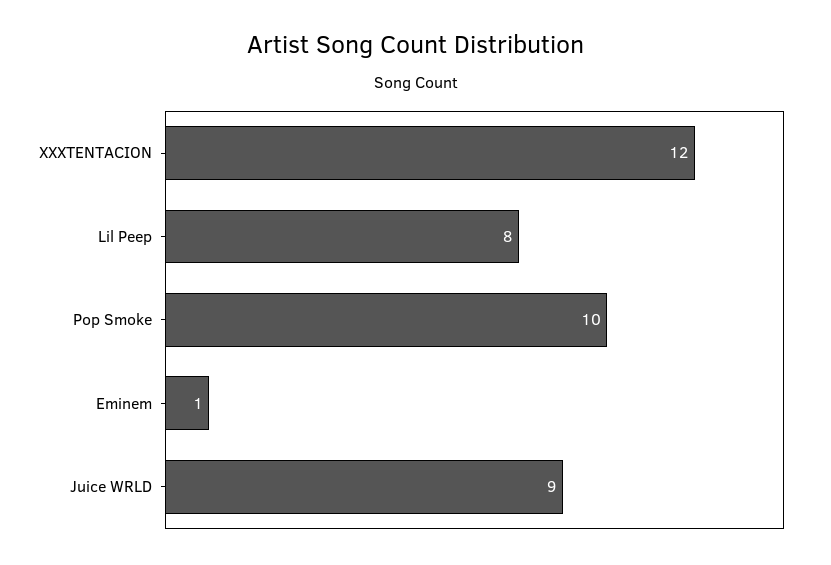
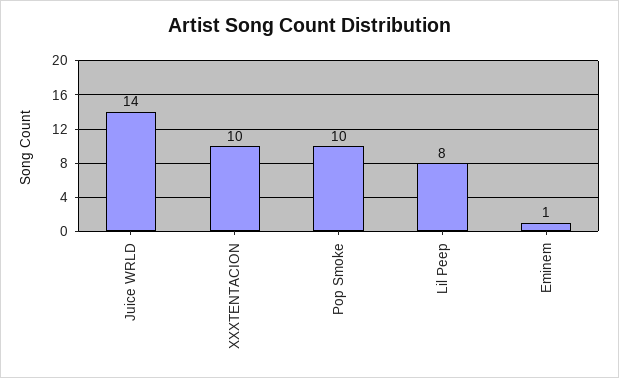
XXXTENTACION: 12 -> 10
Juice WRLD: 9 -> 14

